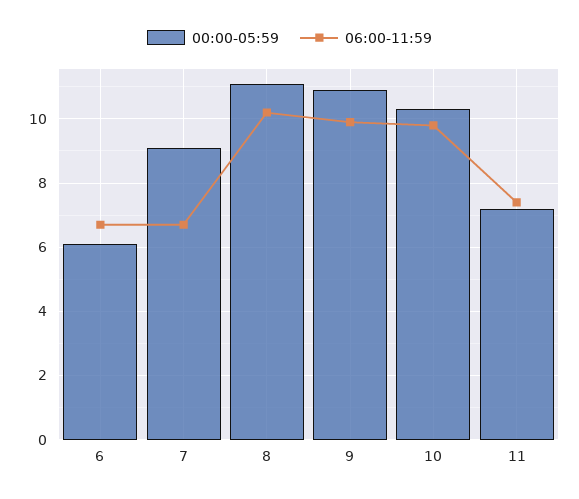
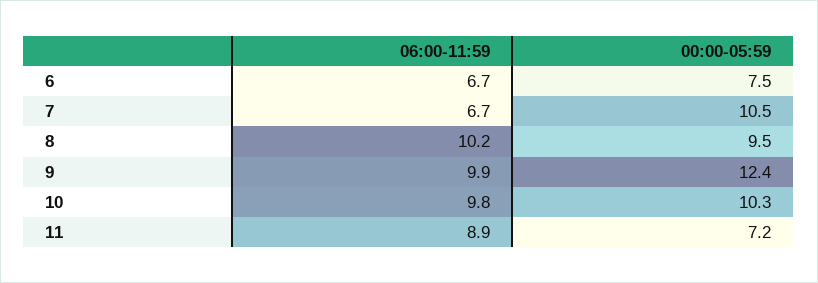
00:00-05:59, 6: 6 -> 7.5
00:00-05:59, 7: 9 -> 10.5
00:00-05:59, 8: 11 -> 9.5
00:00-05:59, 9: 11 -> 12.4
06:00-11:59, 11: 7.5 -> 8.9

